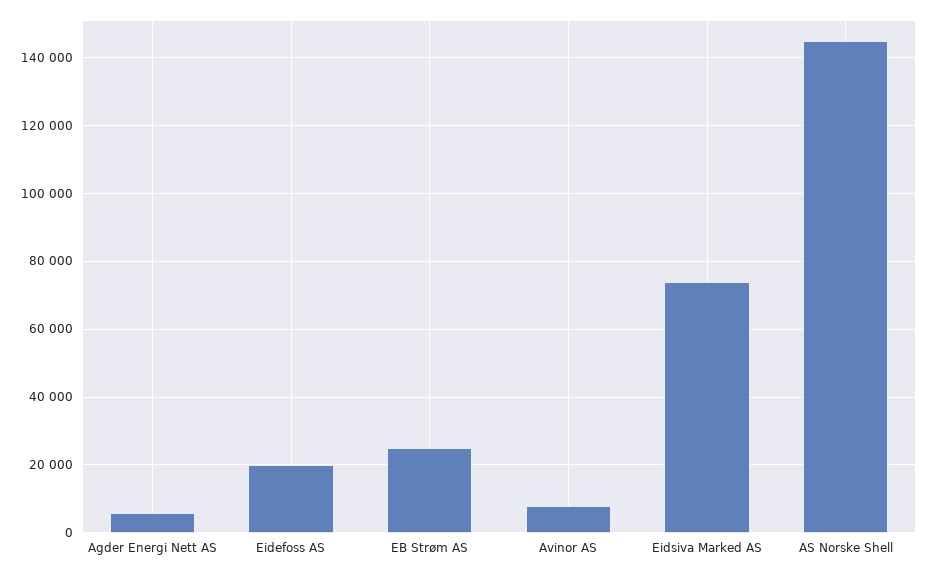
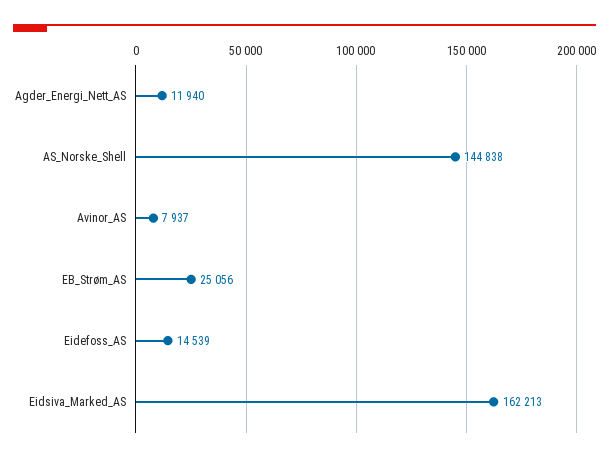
Agder Energi Nett AS: 6000 -> 11940
Eidefoss AS: 20000 -> 14539
Eidsiva Marked AS: 74000 -> 162213

